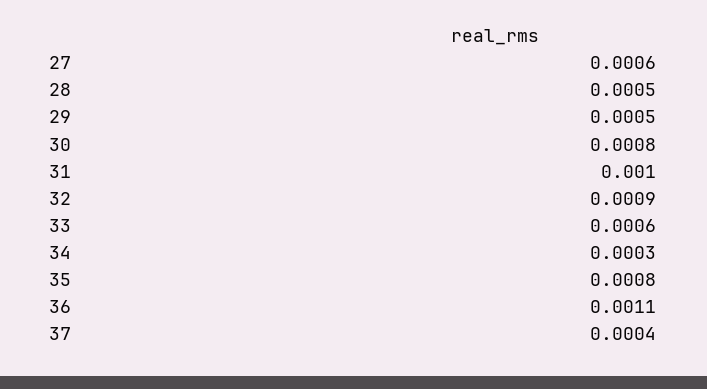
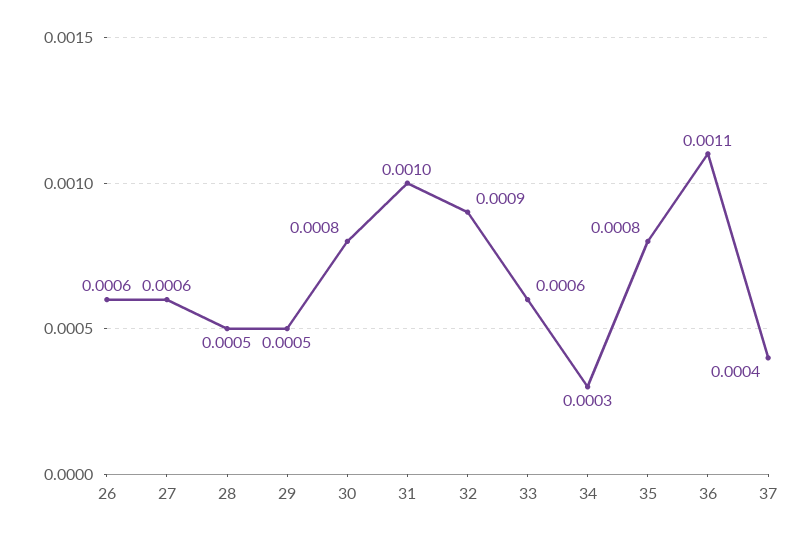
26: none -> 0.0006

